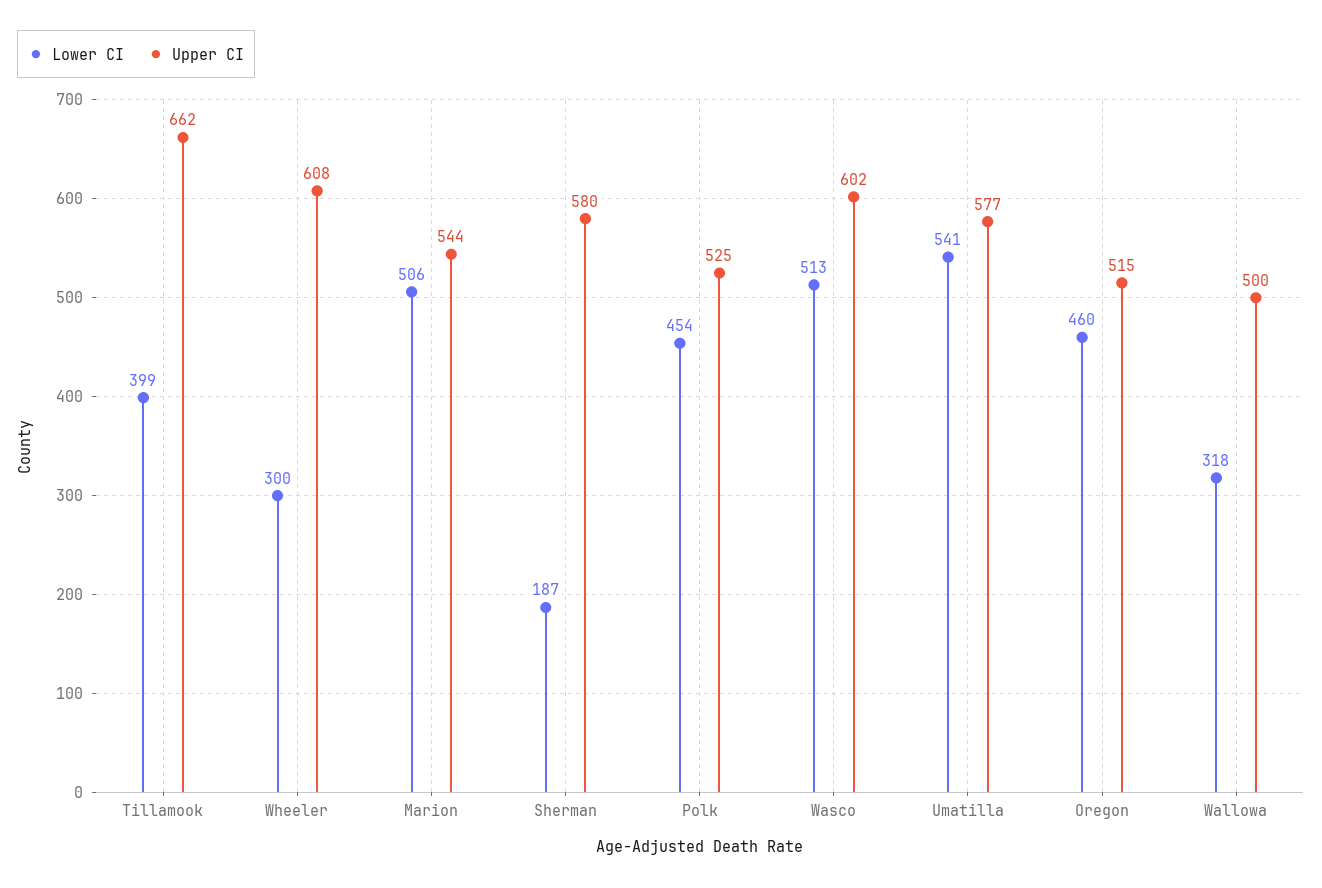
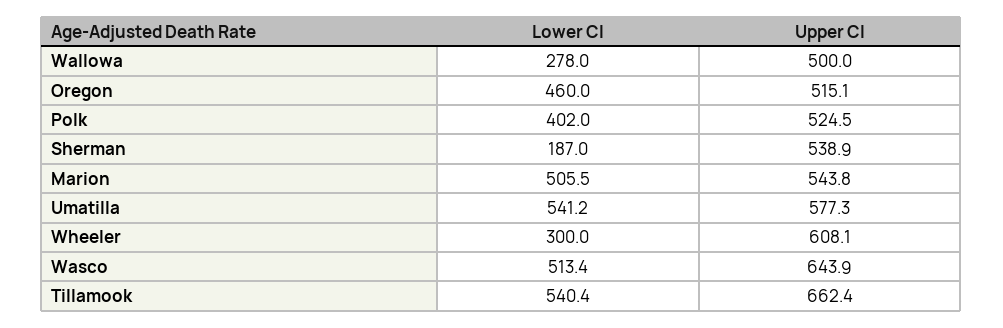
Lower CI, Tillamook: 399 -> 540.4
Upper CI, Sherman: 580 -> 538.9
Lower CI, Polk: 454 -> 402
Upper CI, Wasco: 602 -> 643.9
Lower CI, Wallowa: 318 -> 278

